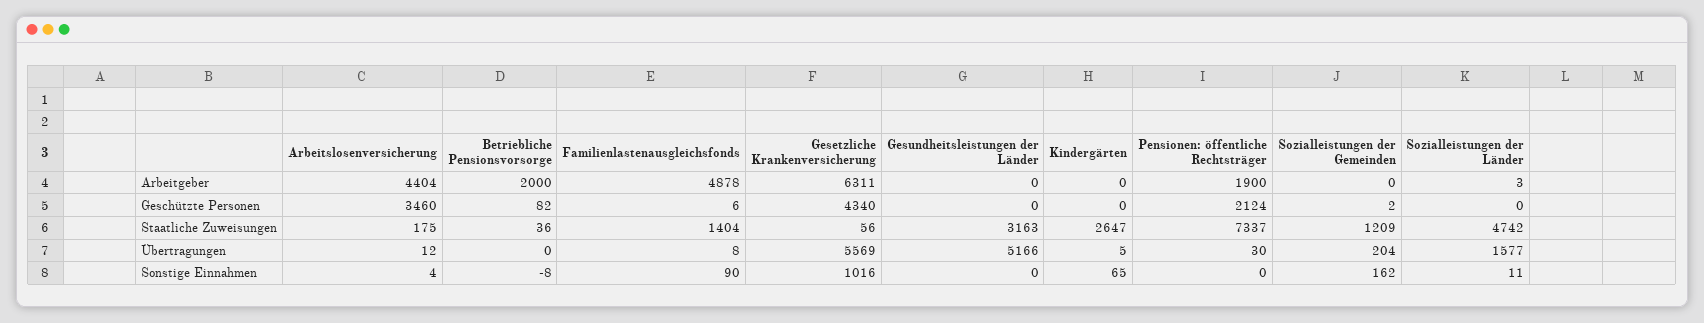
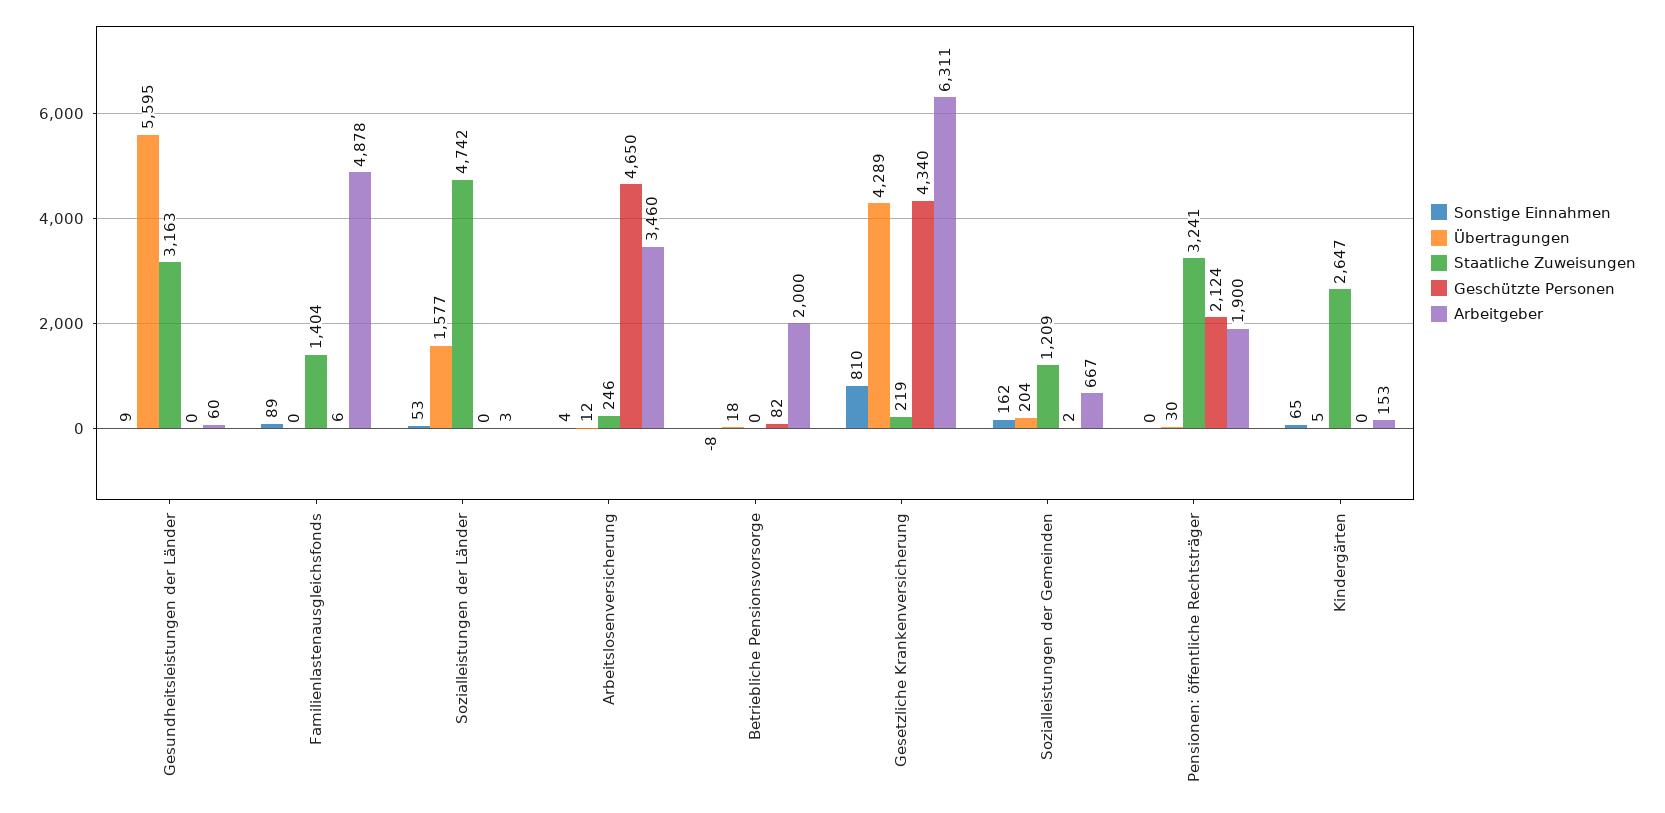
Arbeitgeber, Arbeitslosenversicherung: 4404 -> 3460
Arbeitgeber, Gesundheitsleistungen der Länder: 0 -> 60
Arbeitgeber, Kindergärten: 0 -> 153
Arbeitgeber, Sozialleistungen der Gemeinden: 0 -> 667
Geschützte Personen, Arbeitslosenversicherung: 3460 -> 4650
Staatliche Zuweisungen, Arbeitslosenversicherung: 175 -> 246
Staatliche Zuweisungen, Betriebliche Pensionsvorsorge: 36 -> 0
Staatliche Zuweisungen, Gesetzliche Krankenversicherung: 56 -> 219
Staatliche Zuweisungen, Pensionen: öffentliche Rechtsträger: 7337 -> 3241
Übertragungen, Betriebliche Pensionsvorsorge: 0 -> 18
Übertragungen, Familienlastenausgleichsfonds: 8 -> 0
Übertragungen, Gesetzliche Krankenversicherung: 5569 -> 4289
Übertragungen, Gesundheitsleistungen der Länder: 5166 -> 5595
Sonstige Einnahmen, Familienlastenausgleichsfonds: 90 -> 89
Sonstige Einnahmen, Gesetzliche Krankenversicherung: 1016 -> 810
Sonstige Einnahmen, Gesundheitsleistungen der Länder: 0 -> 9
Sonstige Einnahmen, Sozialleistungen der Länder: 11 -> 53

